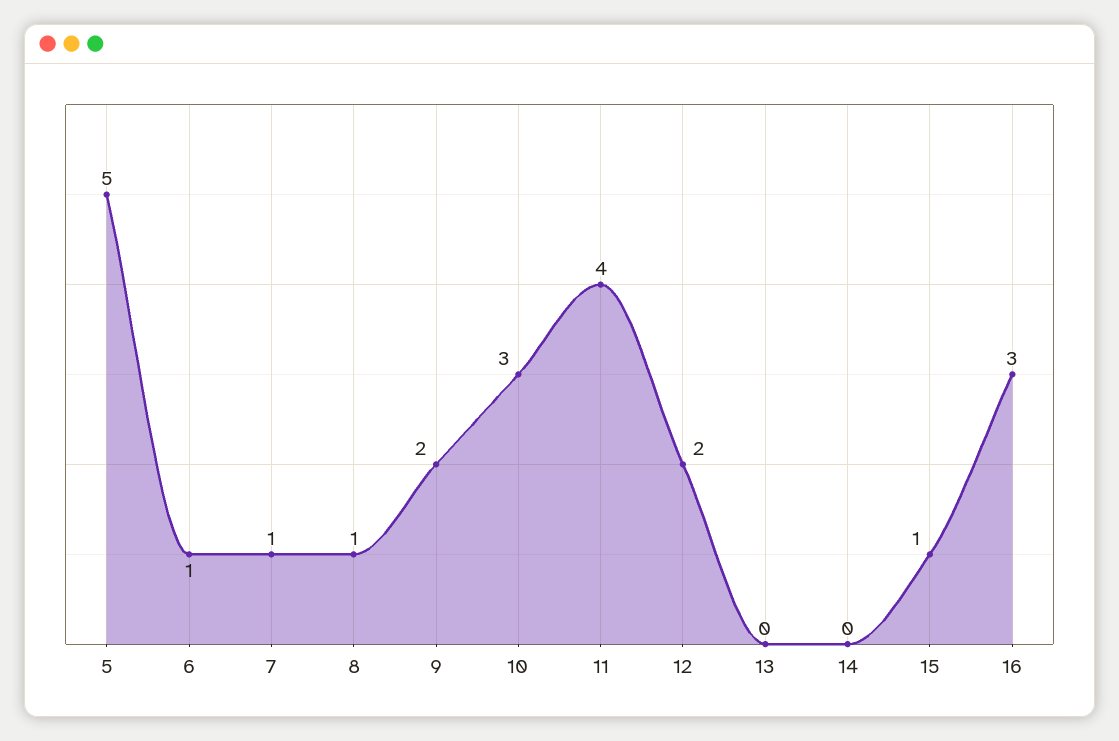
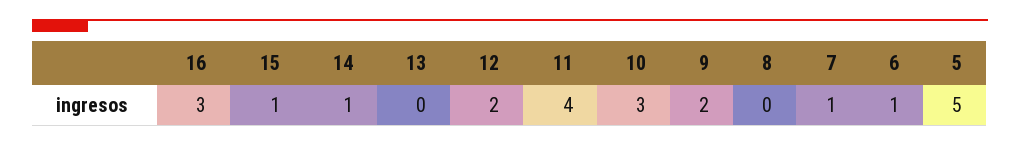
8: 1 -> 0
14: 0 -> 1

